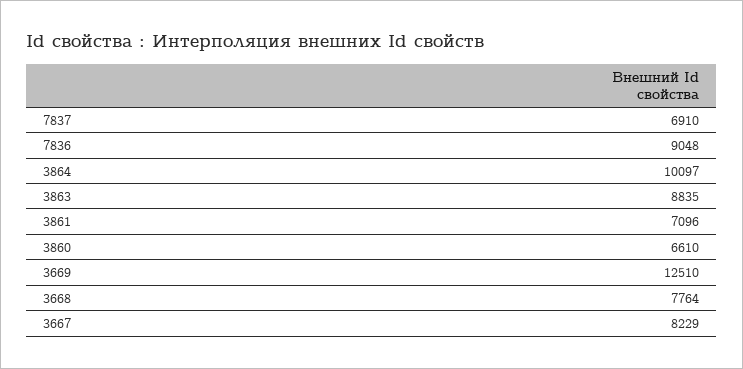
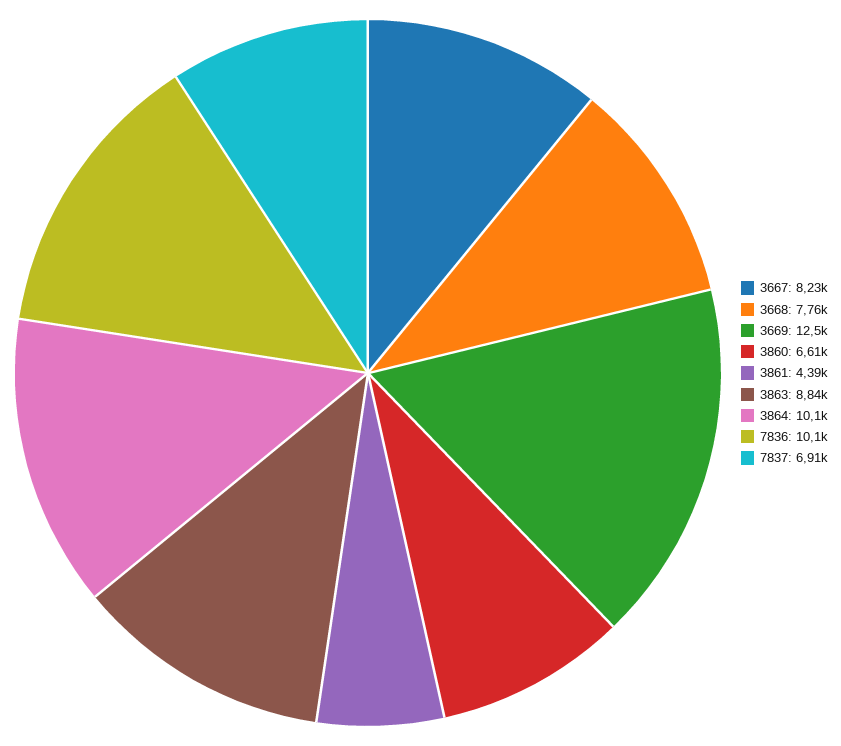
7836: 9048 -> 10100
3861: 7096 -> 4390

